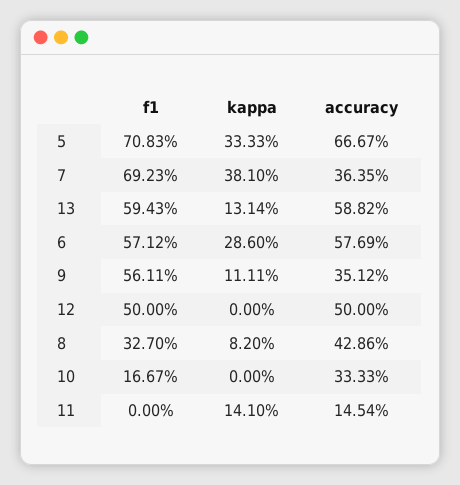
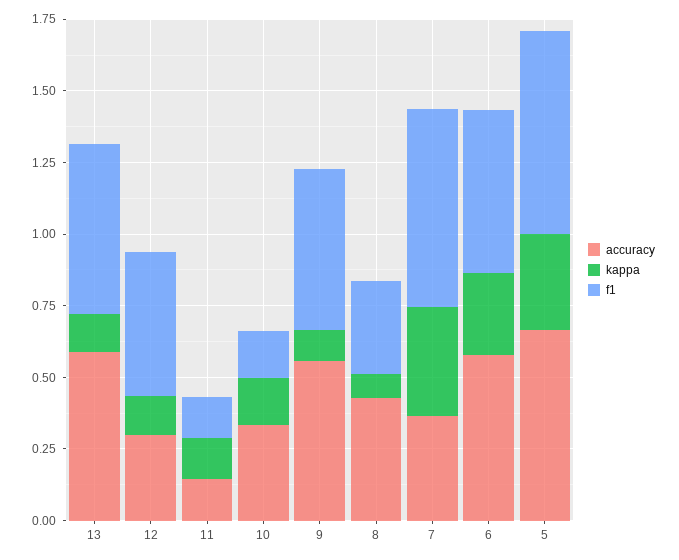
accuracy, 9: 0.3512 -> 0.55
kappa, 12: 0 -> 0.15
accuracy, 12: 0.5 -> 0.3
kappa, 10: 0 -> 0.15
f1, 11: 0 -> 0.15

